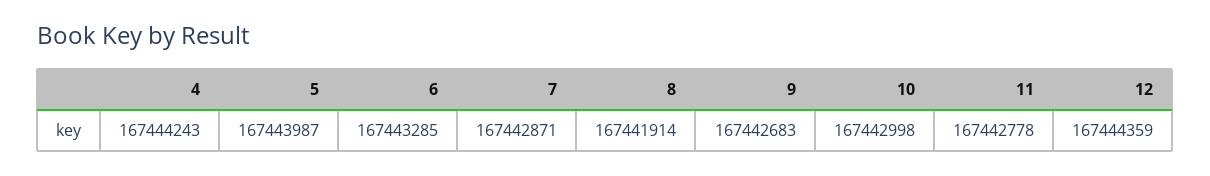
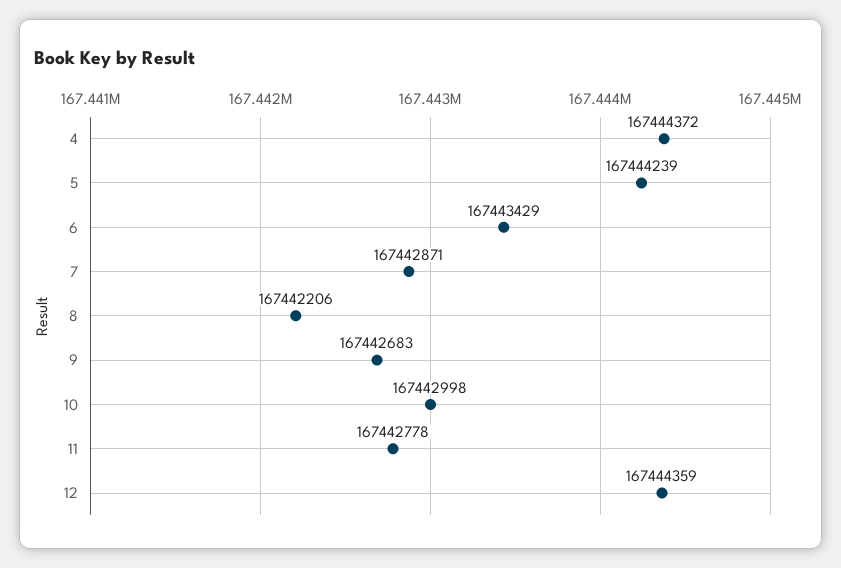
4: 167444243 -> 167444372
5: 167443987 -> 167444239
6: 167443285 -> 167443429
8: 167441914 -> 167442206

